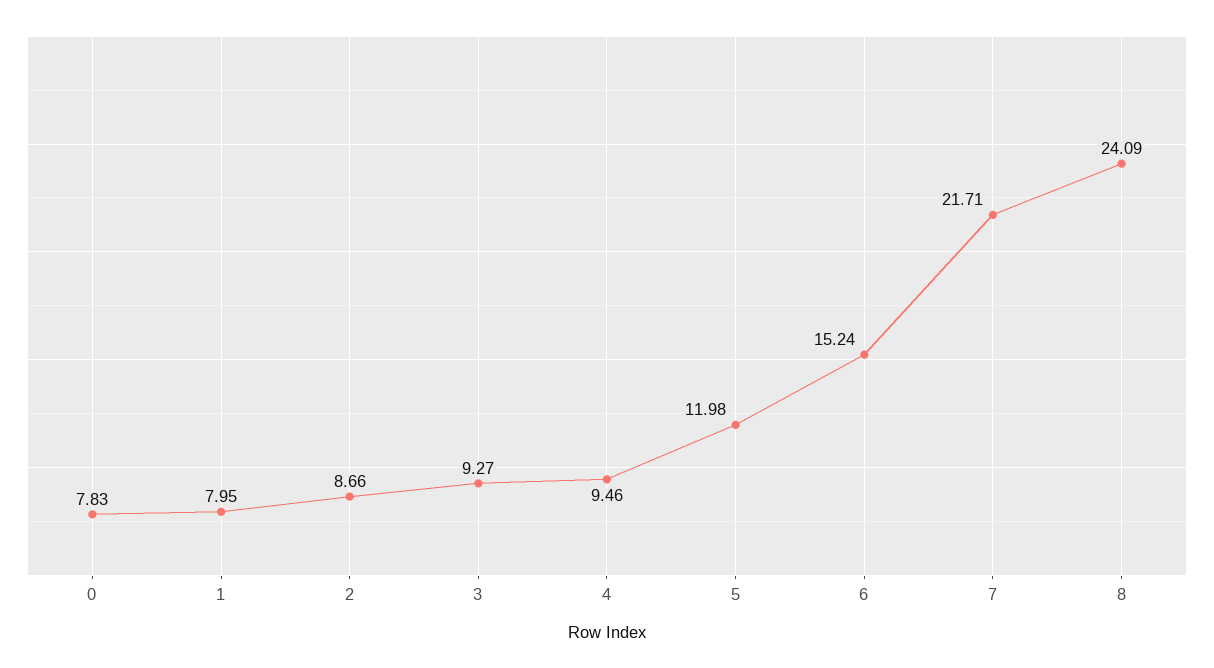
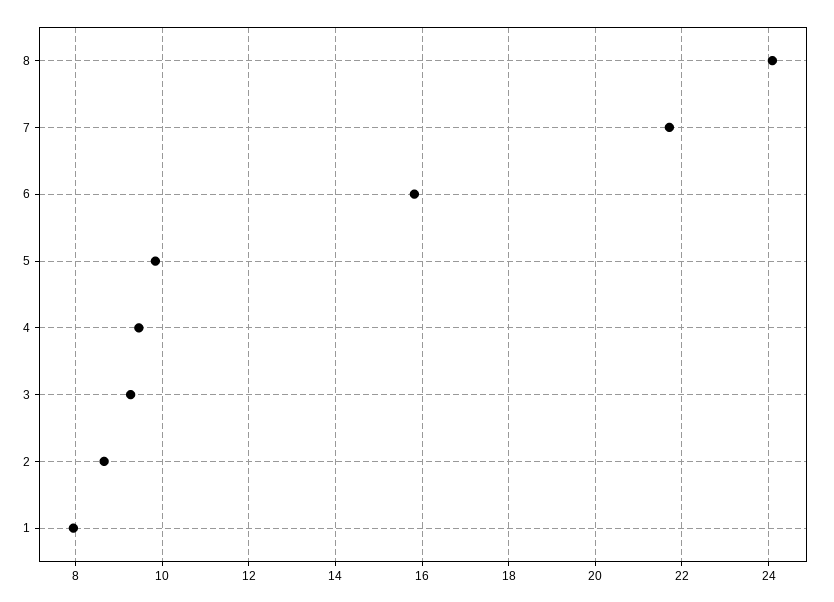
0: 7.83 -> none
5: 11.98 -> 9.8
6: 15.24 -> 15.8

